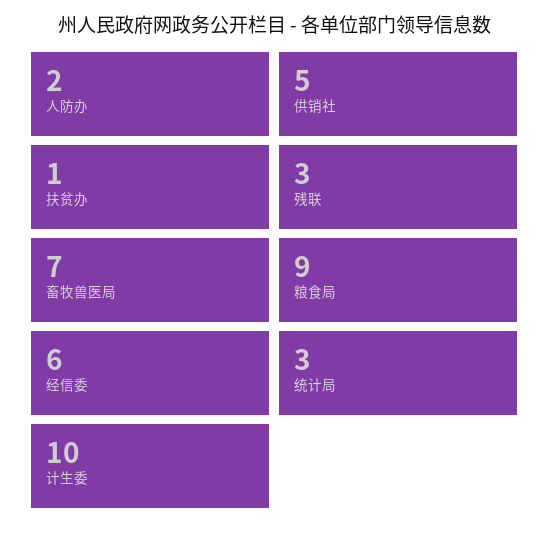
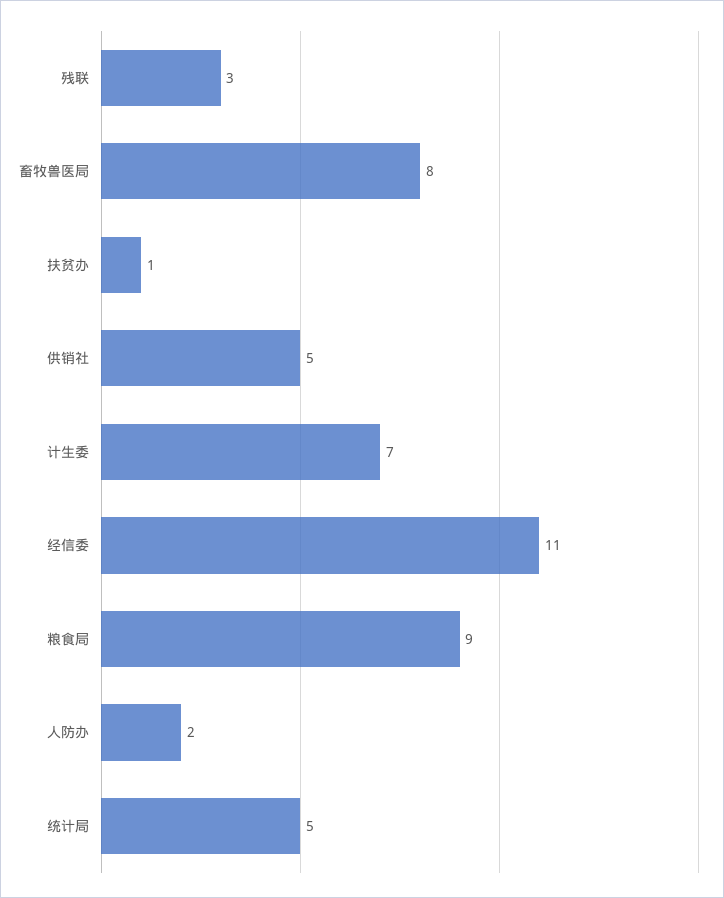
畜牧兽医局: 7 -> 8
经信委: 6 -> 11
统计局: 3 -> 5
计生委: 10 -> 7

